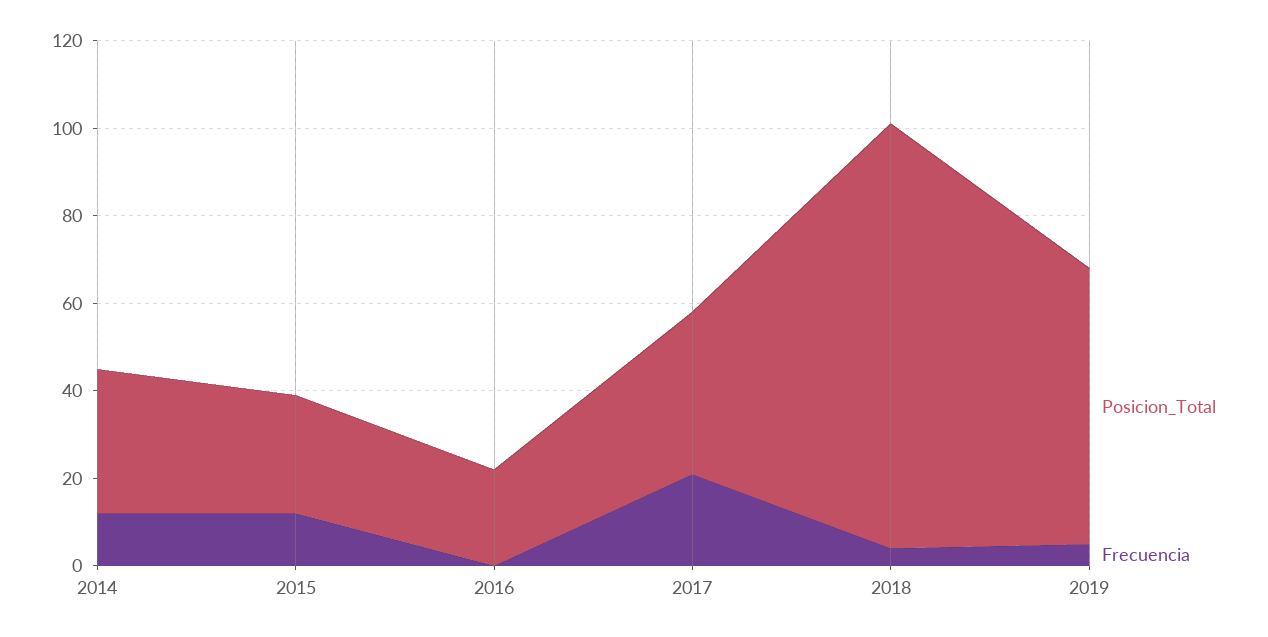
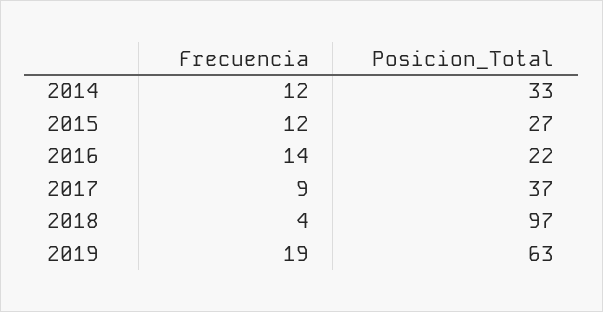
Frecuencia, 2016: 0 -> 14
Frecuencia, 2017: 20 -> 9
Frecuencia, 2019: 5 -> 19

